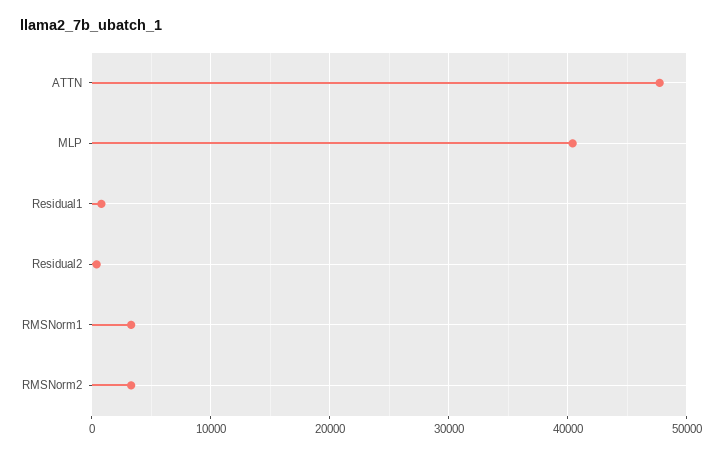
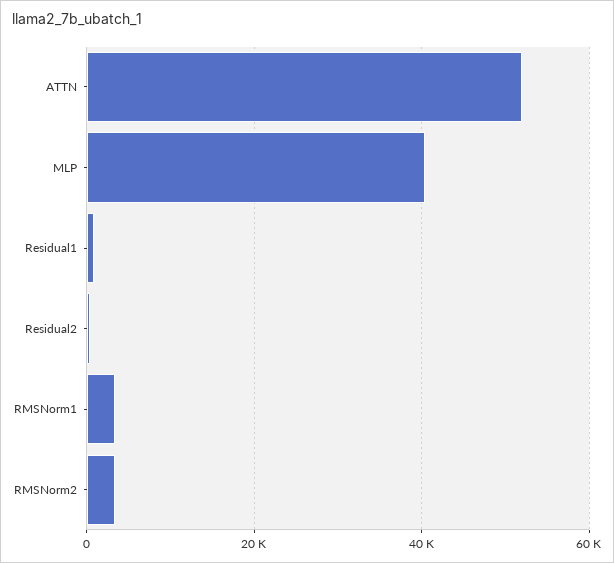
ATTN: 48000 -> 52000

